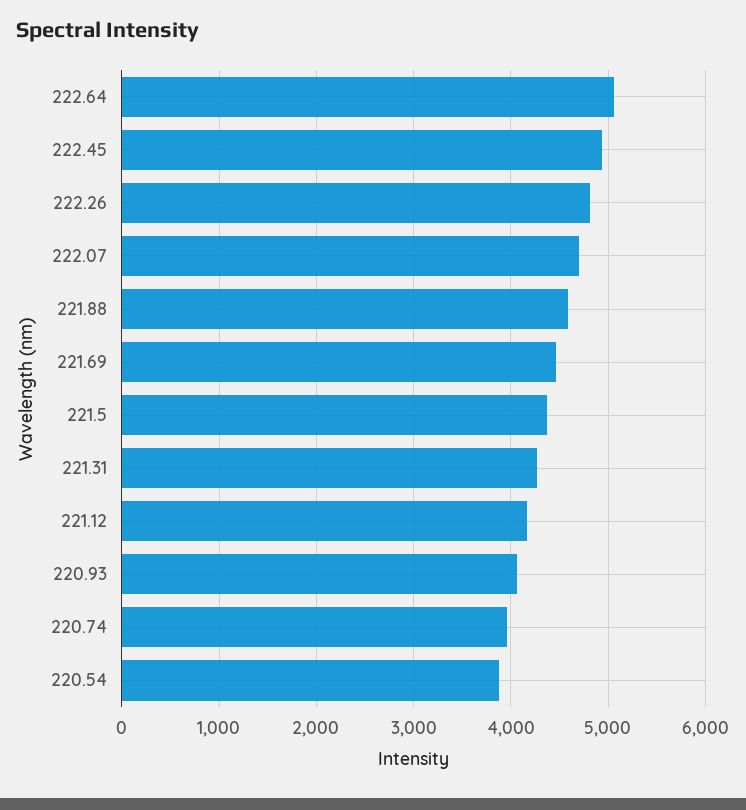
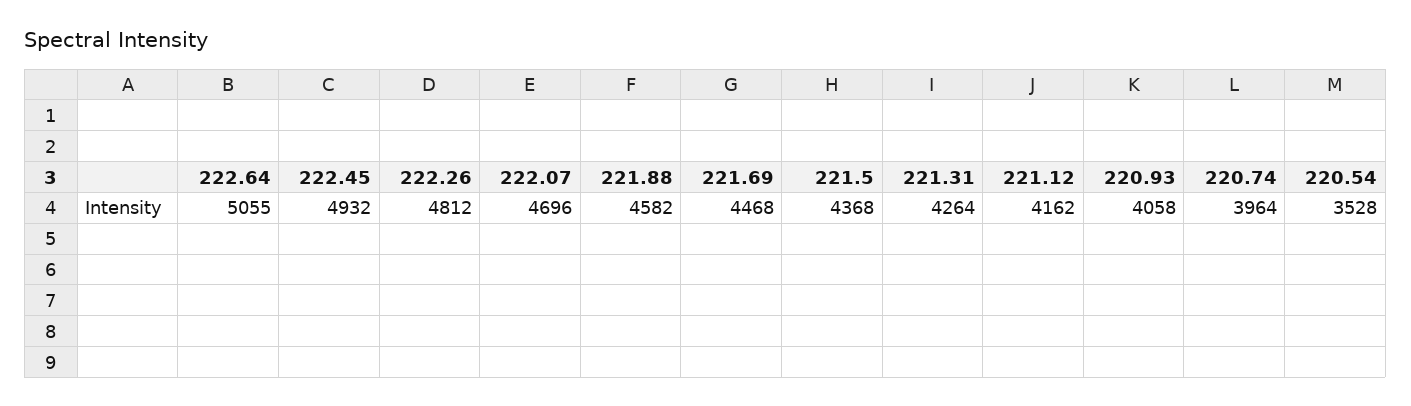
220.54: 3900 -> 3528

